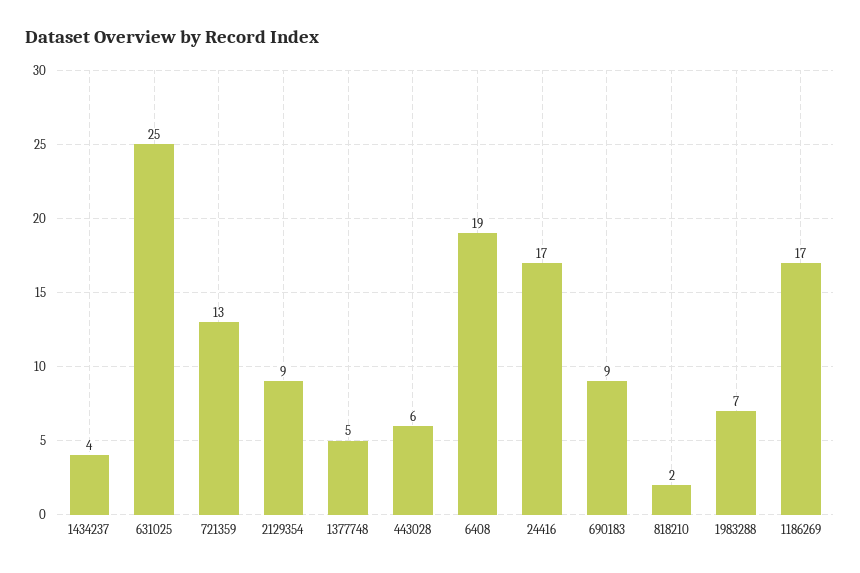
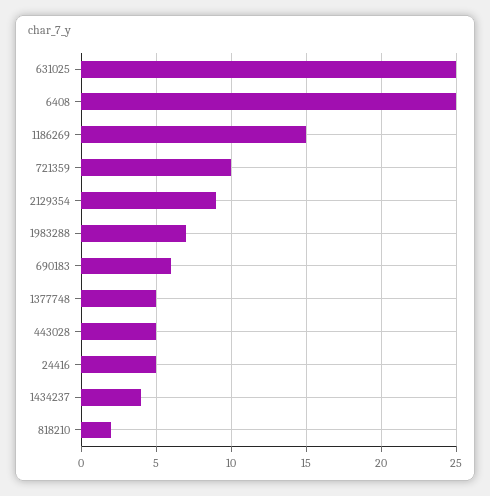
721359: 13 -> 10
443028: 6 -> 5
6408: 19 -> 25
24416: 17 -> 5
690183: 9 -> 6
1186269: 17 -> 15

